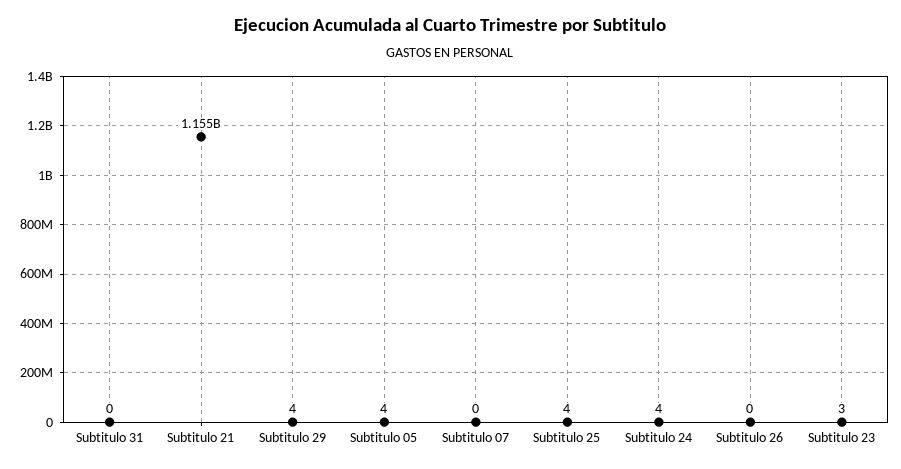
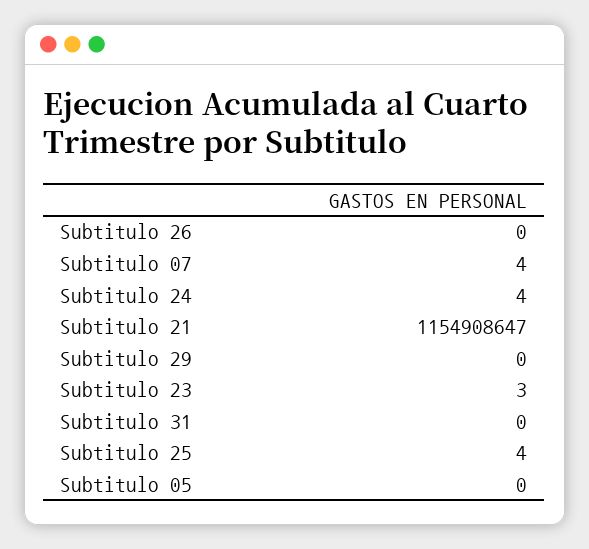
Subtitulo 29: 4 -> 0
Subtitulo 05: 4 -> 0
Subtitulo 07: 0 -> 4

